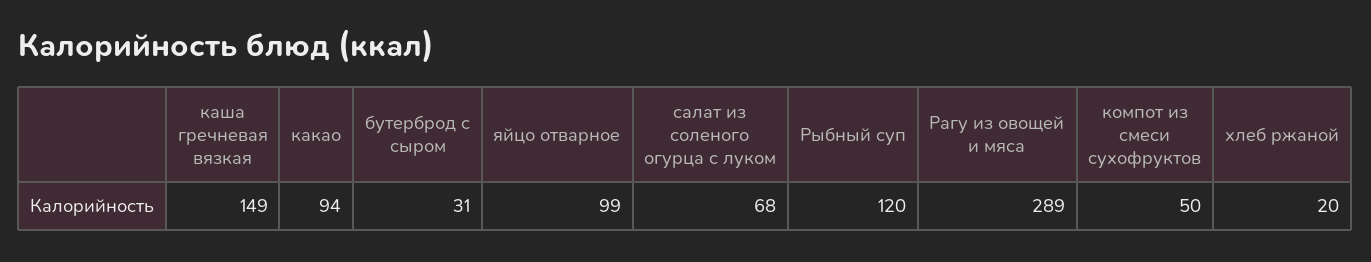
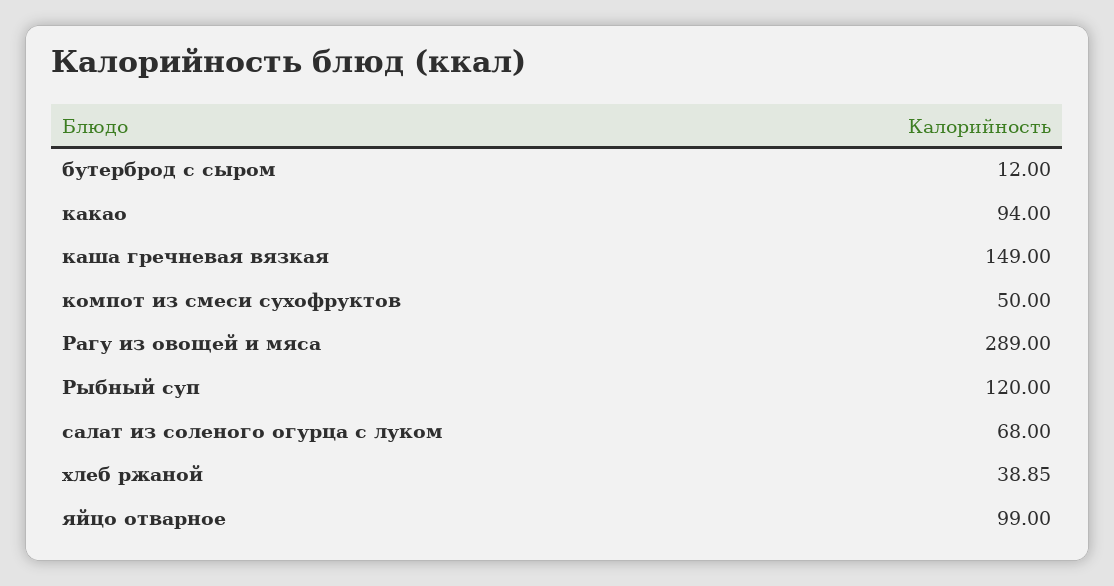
бутерброд с сыром: 31 -> 12
хлеб ржаной: 20 -> 38.85

